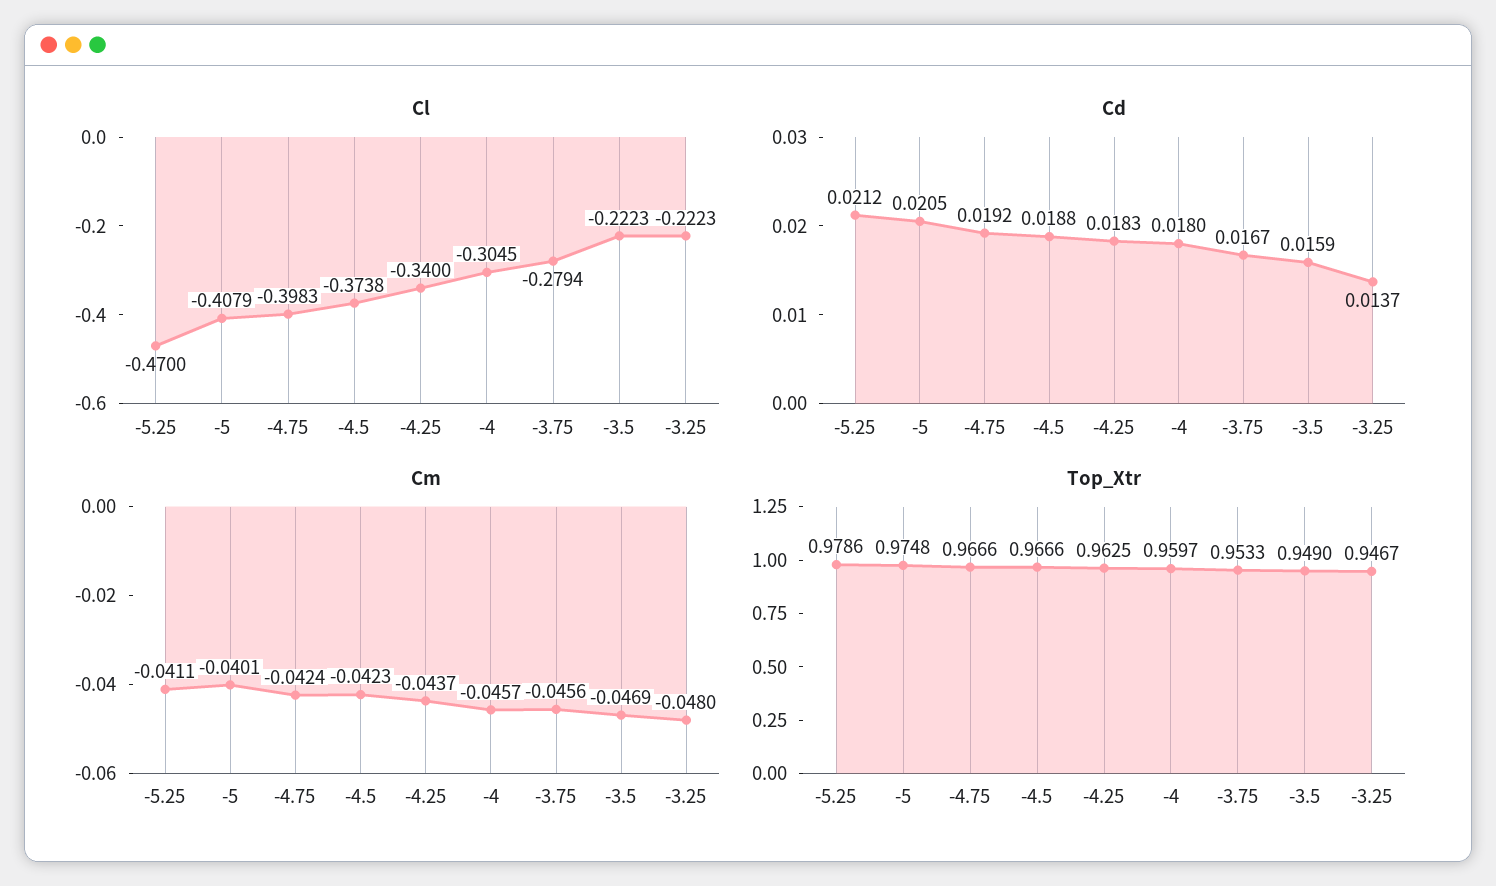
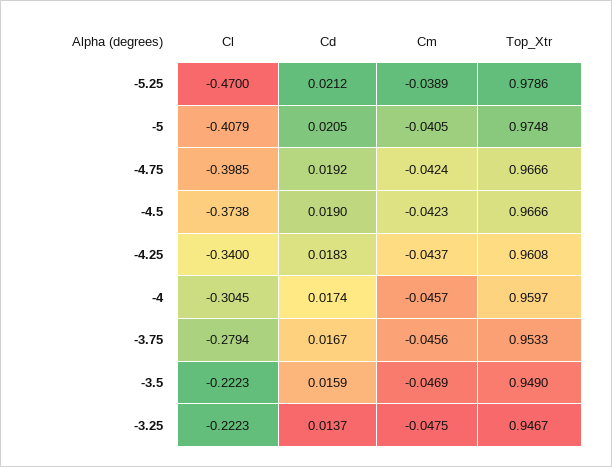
Cl, -4.75: -0.3983 -> -0.3985
Cd, -4.5: 0.0188 -> 0.019
Cd, -4: 0.018 -> 0.0174
Cm, -5.25: -0.0411 -> -0.0389
Cm, -5: -0.0401 -> -0.0405
Cm, -3.25: -0.048 -> -0.0475
Top_Xtr, -4.25: 0.9625 -> 0.9608

